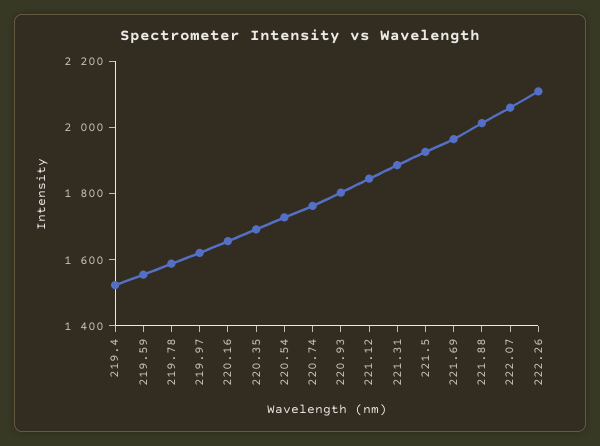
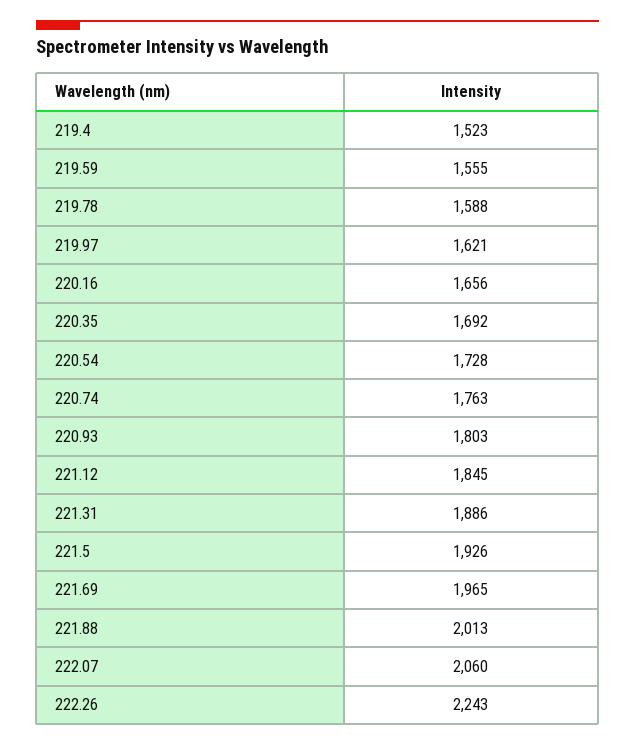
222.26: 2100 -> 2243

